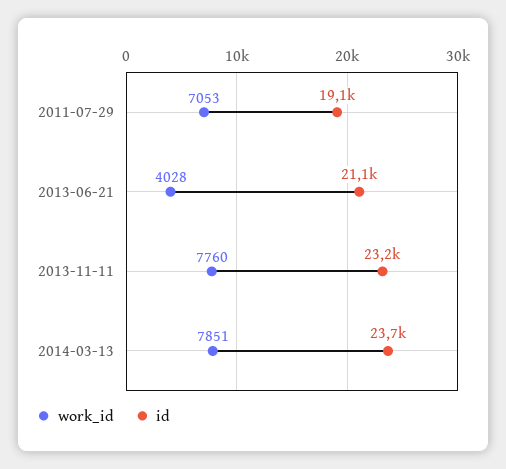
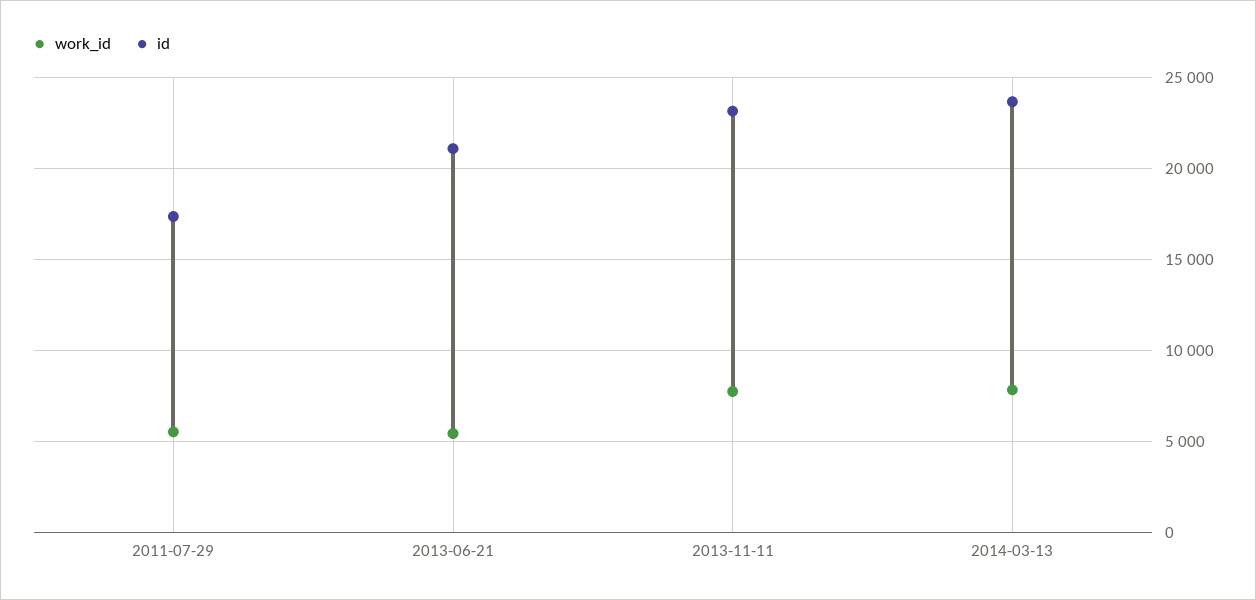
work_id, 2011-07-29: 7053 -> 5500
id, 2011-07-29: 19100 -> 17500
work_id, 2013-06-21: 4028 -> 5500

